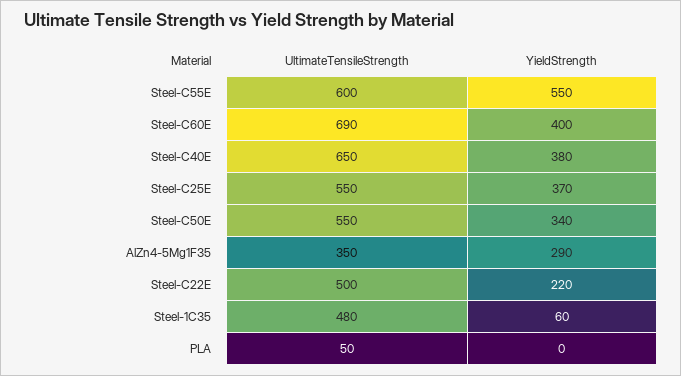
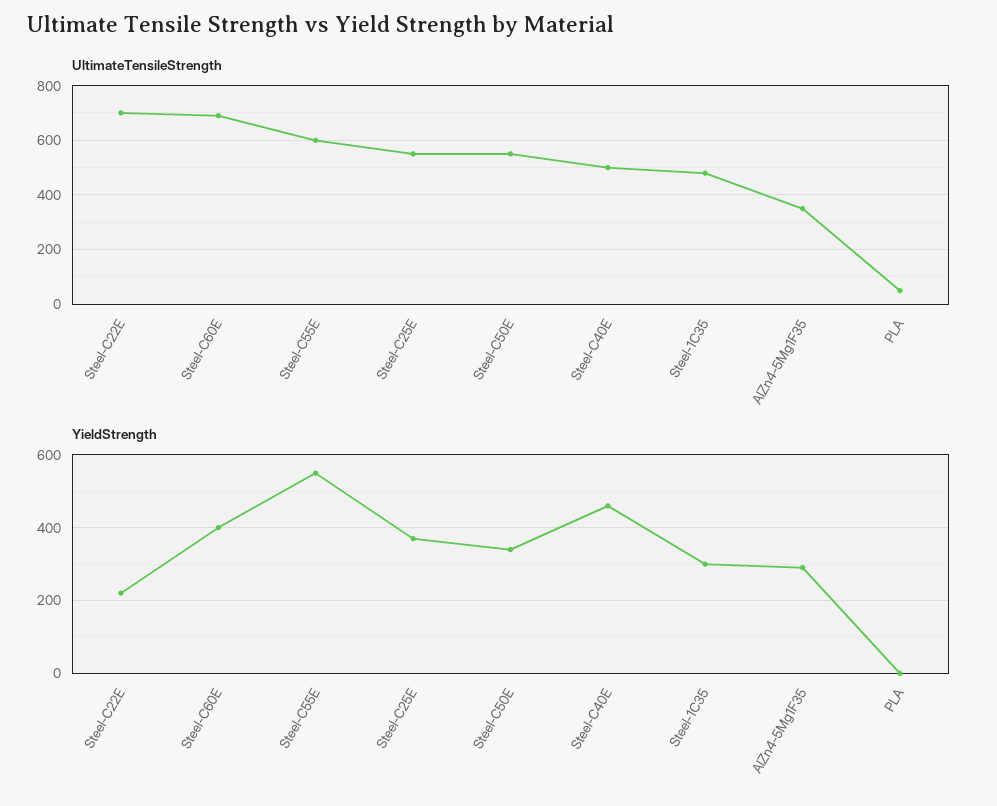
UltimateTensileStrength, Steel-C40E: 650 -> 500
YieldStrength, Steel-C40E: 380 -> 460
UltimateTensileStrength, Steel-C22E: 500 -> 700
YieldStrength, Steel-1C35: 60 -> 300

